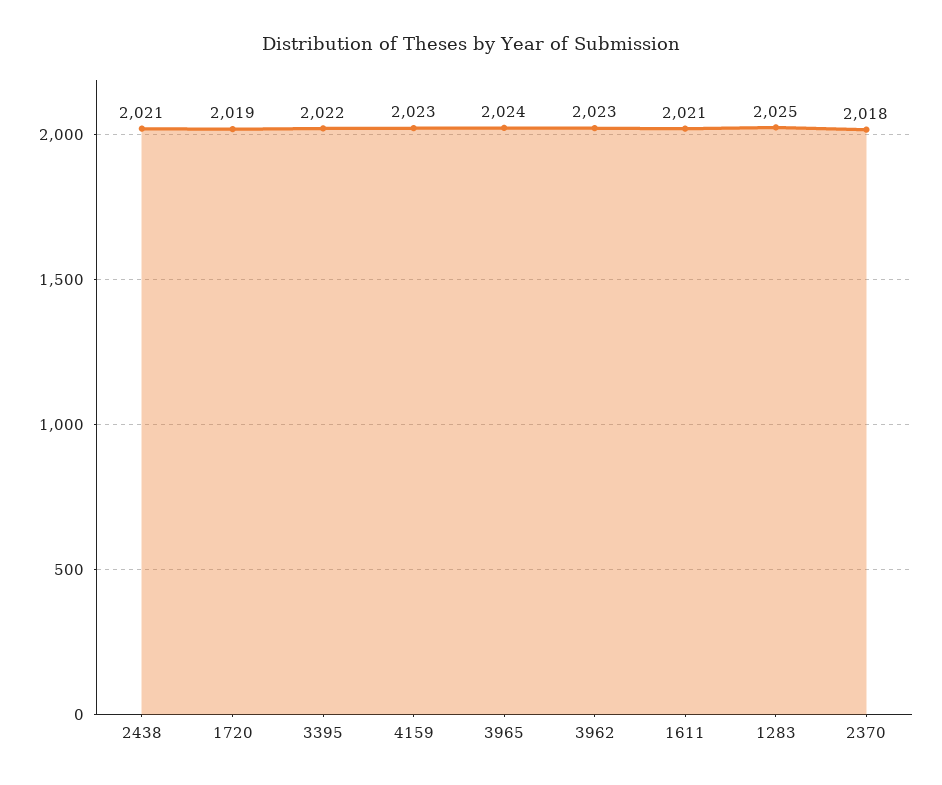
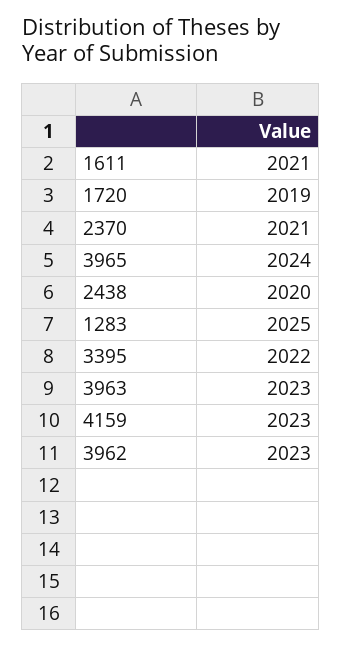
2438: 2021 -> 2020
2370: 2018 -> 2021
3963: none -> 2023

